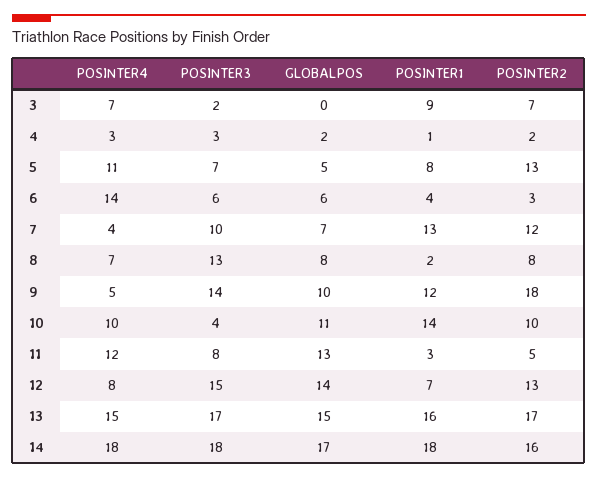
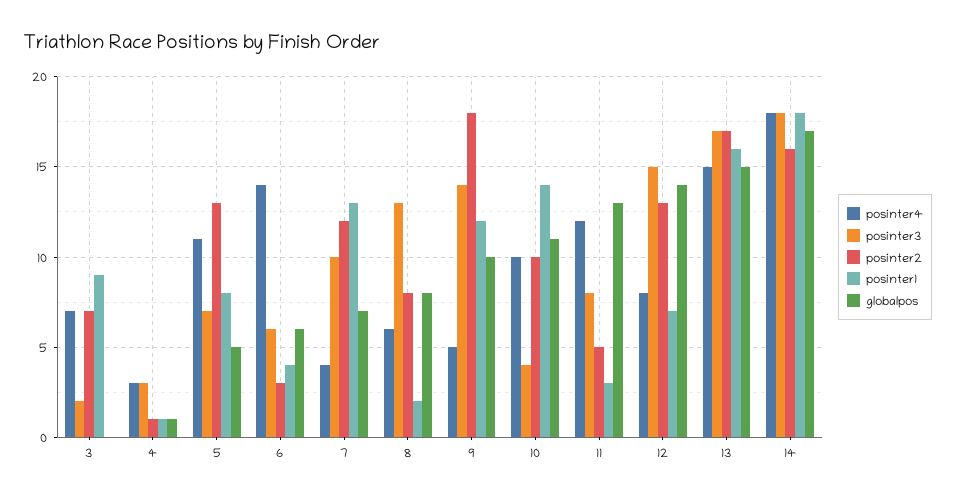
GLOBALPOS, 4: 2 -> 1
POSINTER2, 4: 2 -> 1
POSINTER4, 8: 7 -> 6

